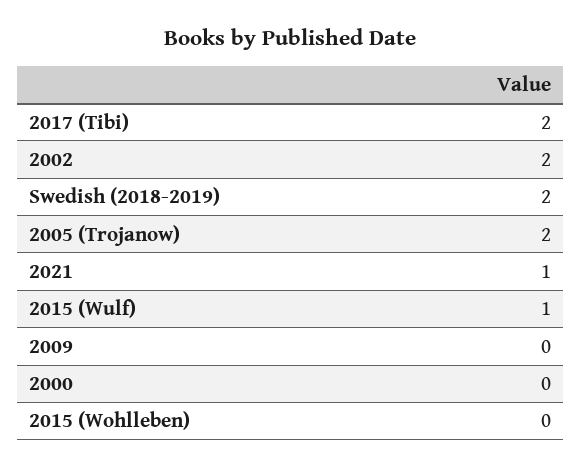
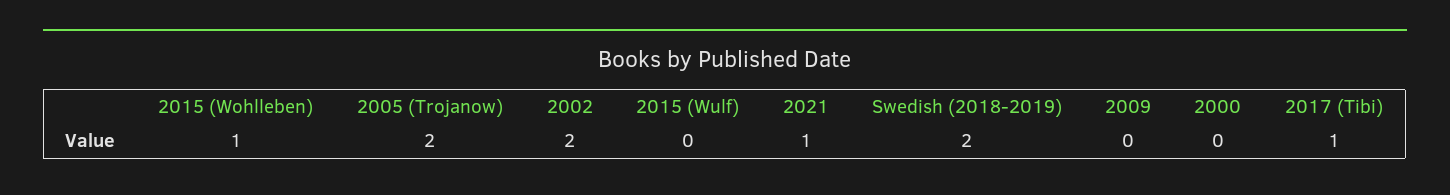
2017 (Tibi): 2 -> 1
2015 (Wulf): 1 -> 0
2015 (Wohlleben): 0 -> 1

